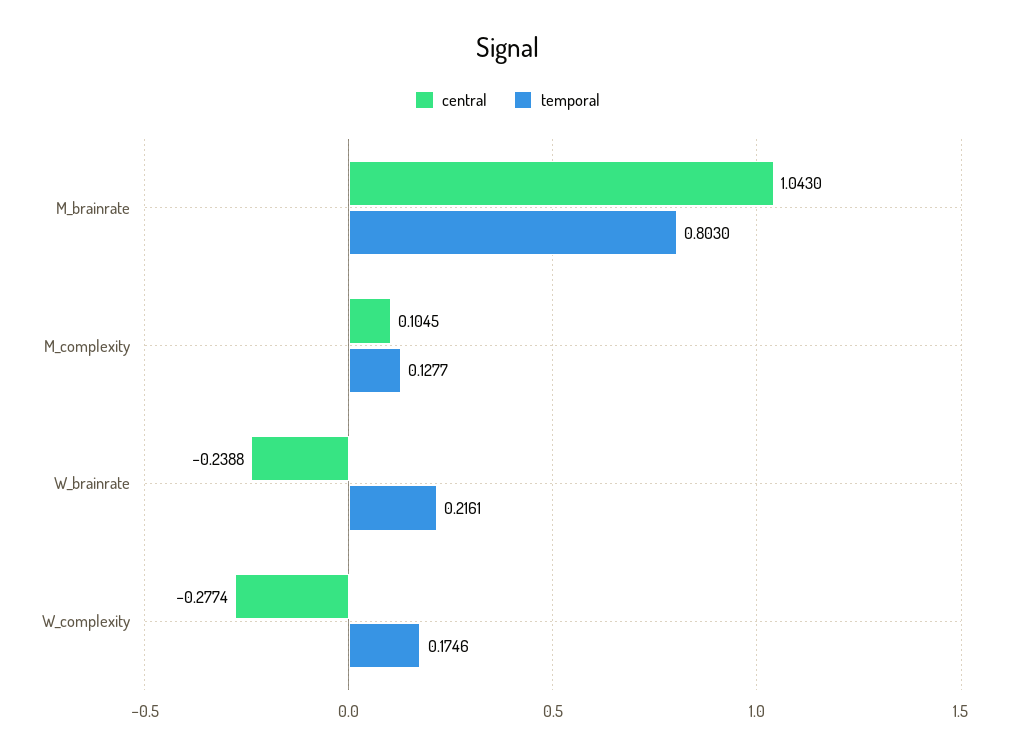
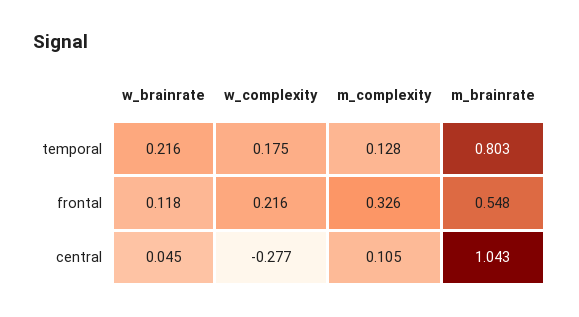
central, W_brainrate: -0.2388 -> 0.045
frontal, W_brainrate: none -> 0.118
frontal, W_complexity: none -> 0.216
frontal, M_complexity: none -> 0.326
frontal, M_brainrate: none -> 0.548

